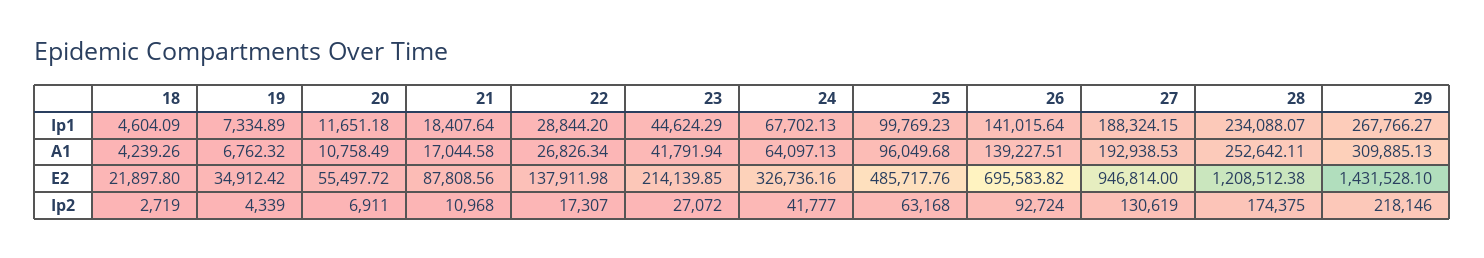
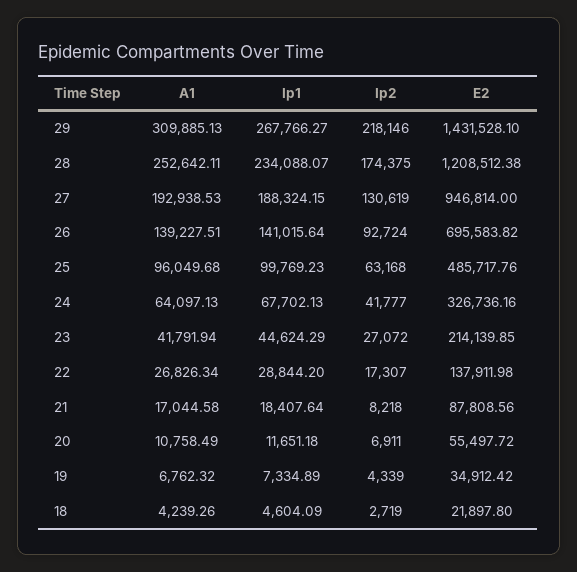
21, Ip2: 10968 -> 8218

